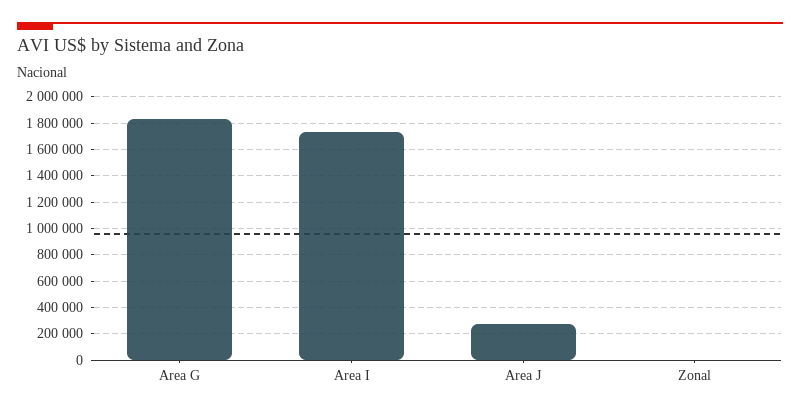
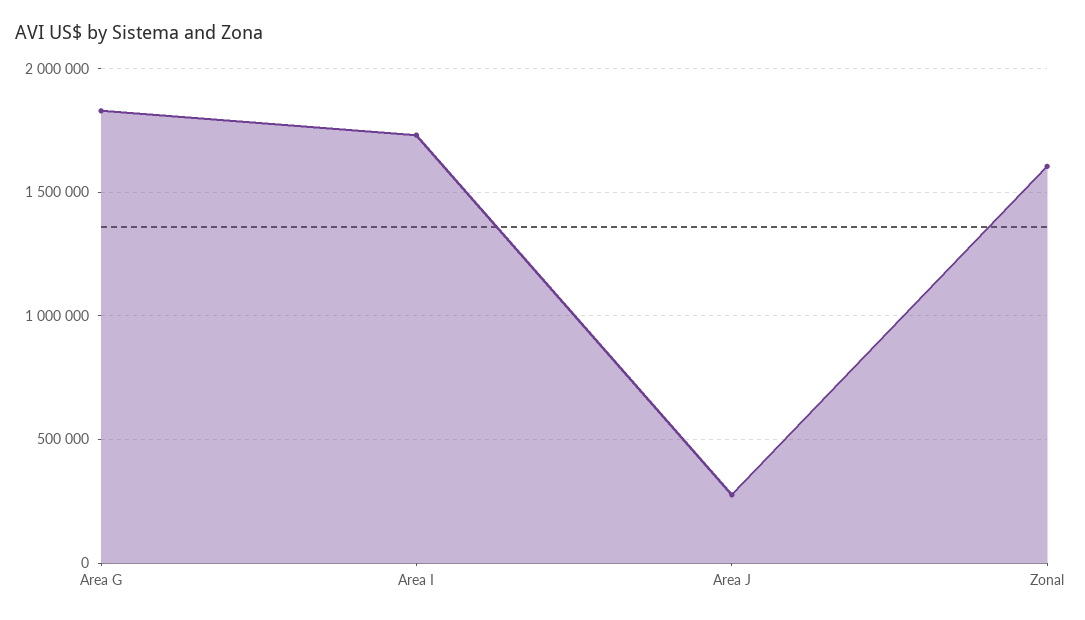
Zonal: 0 -> 1600000

